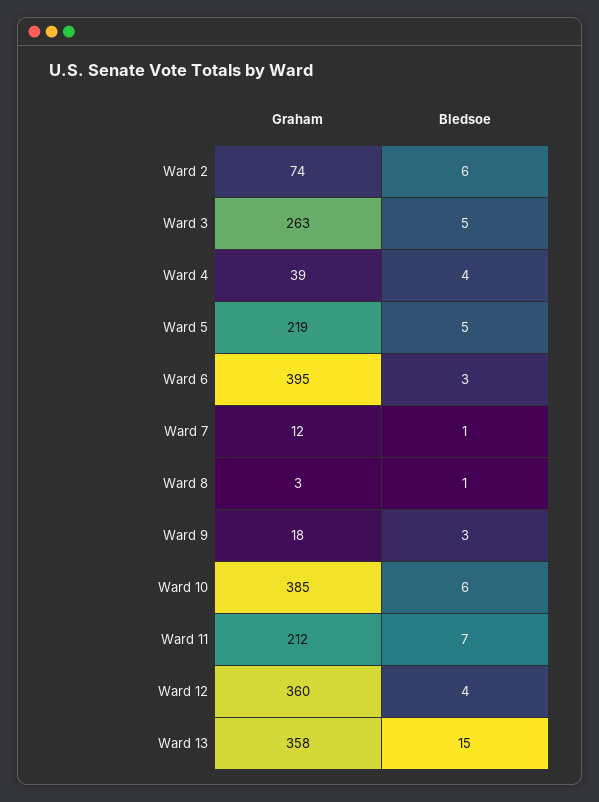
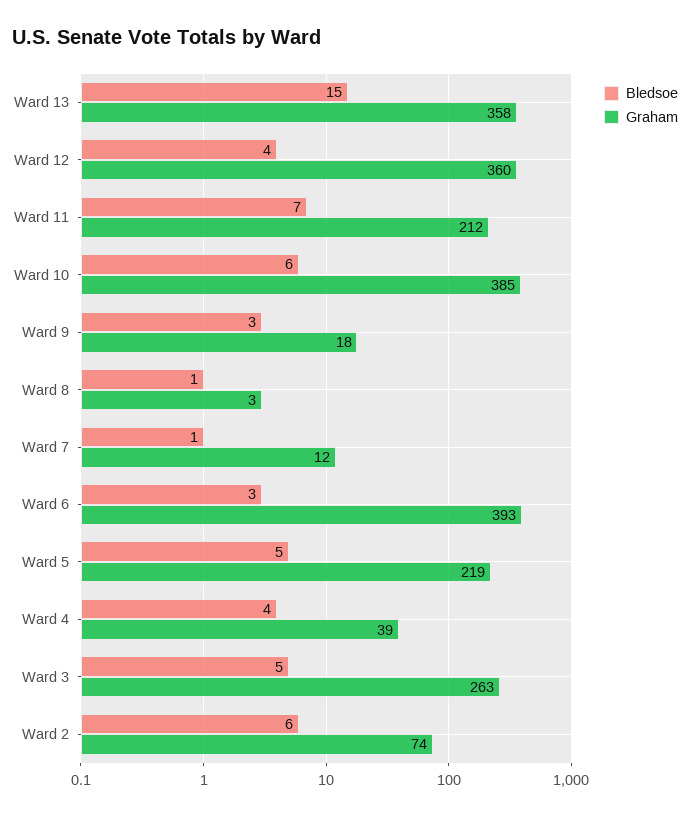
Graham, Ward 6: 395 -> 393

